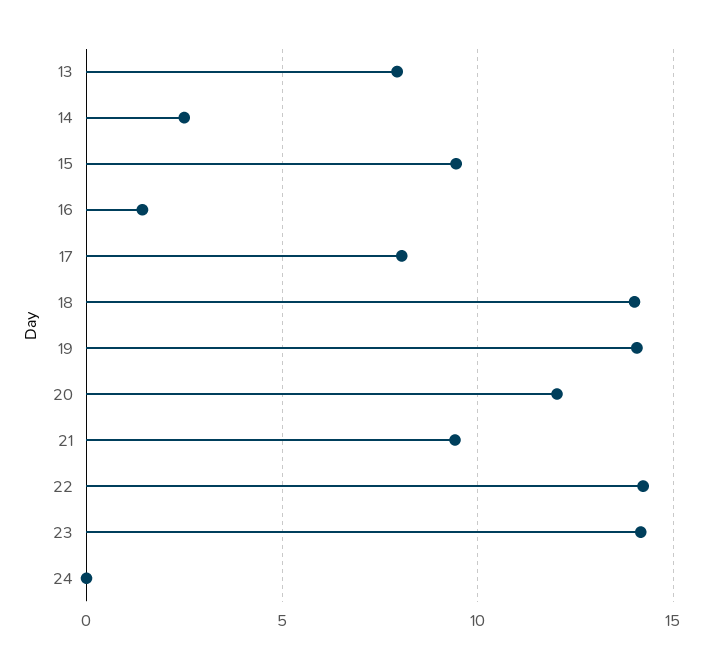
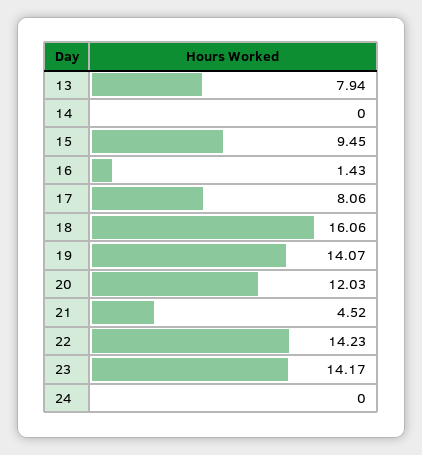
14: 2.5 -> 0
18: 14 -> 16.06
21: 9.5 -> 4.52

